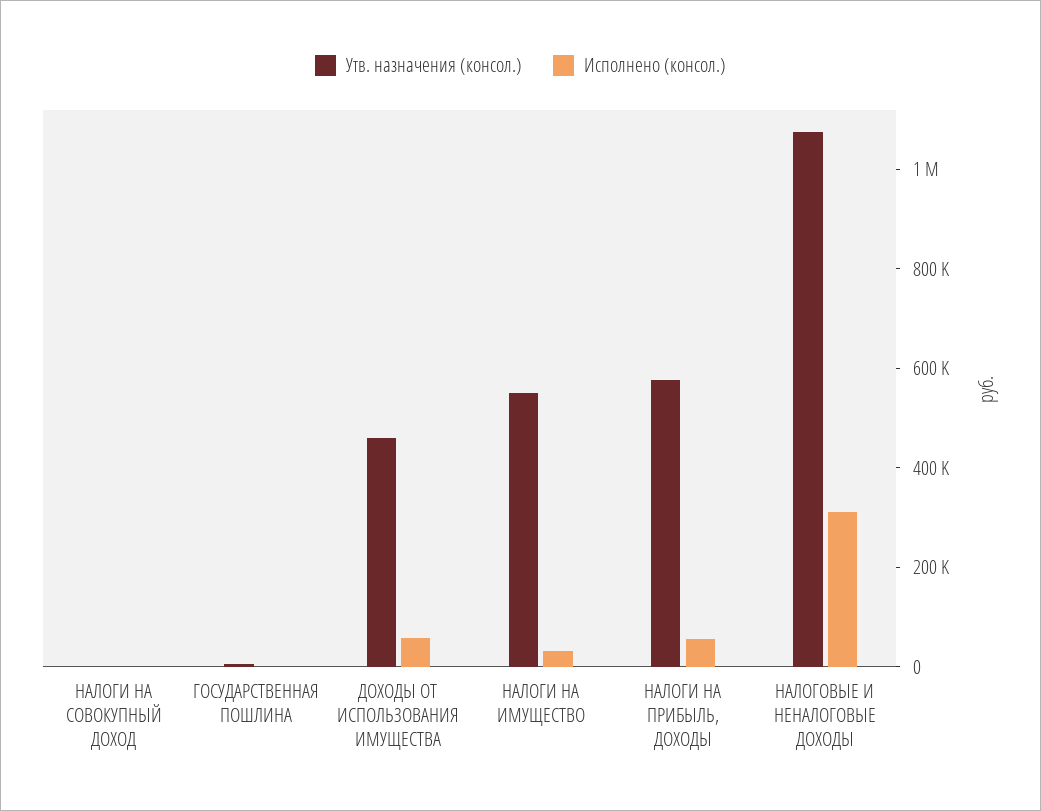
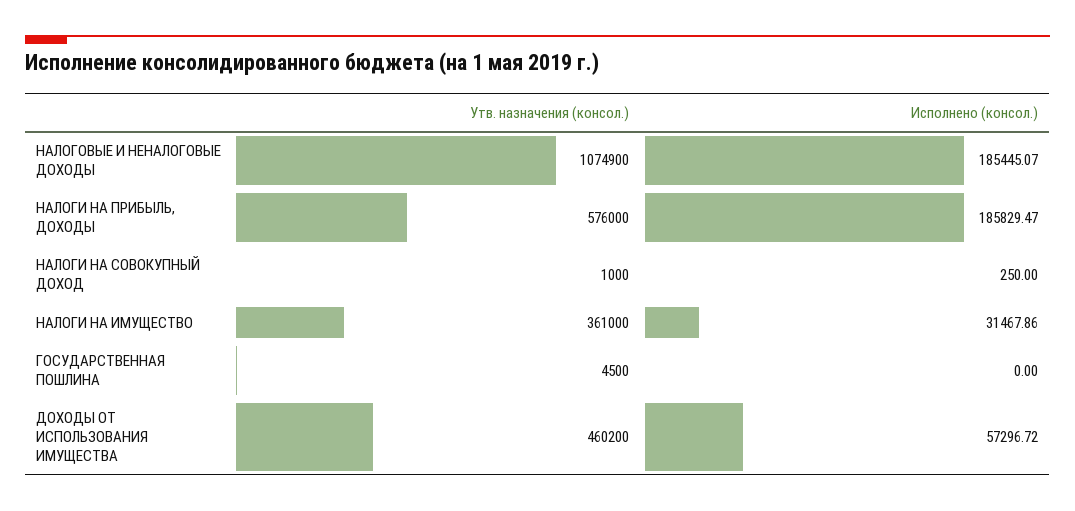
Утв. назначения (консол.), НАЛОГИ НА ИМУЩЕСТВО: 550000 -> 361000
Исполнено (консол.), НАЛОГИ НА ПРИБЫЛЬ, ДОХОДЫ: 50000 -> 185829.47
Исполнено (консол.), НАЛОГОВЫЕ И НЕНАЛОГОВЫЕ ДОХОДЫ: 300000 -> 185445.07

